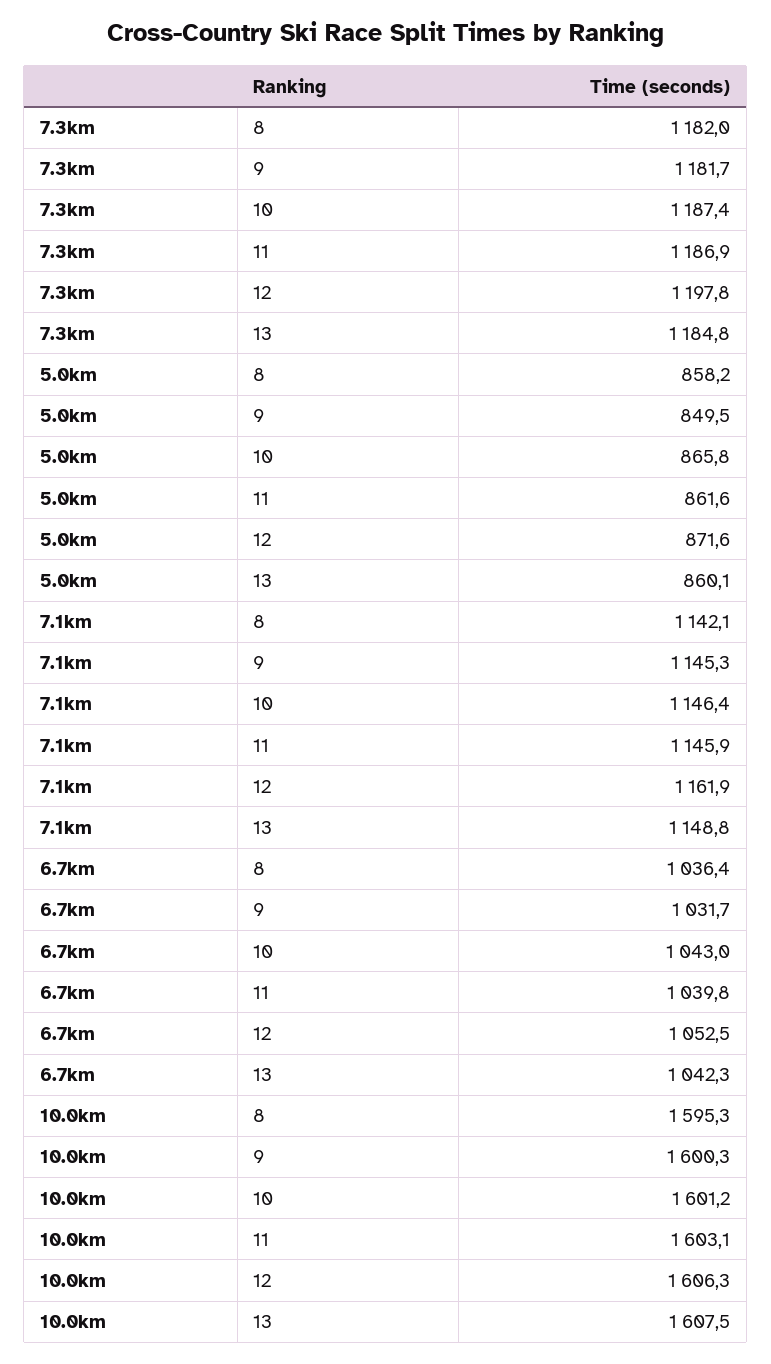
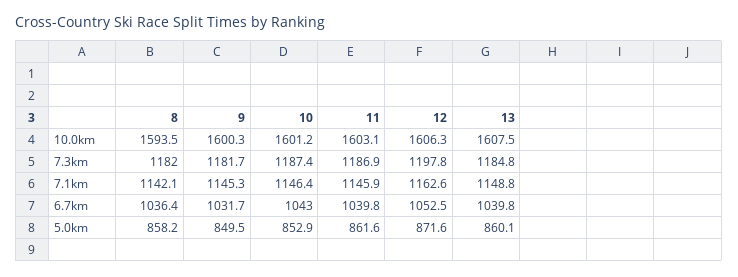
5.0km, 10: 865.8 -> 852.9
7.1km, 12: 1161.9 -> 1162.6
6.7km, 13: 1042.3 -> 1039.8
10.0km, 8: 1595.3 -> 1593.5

